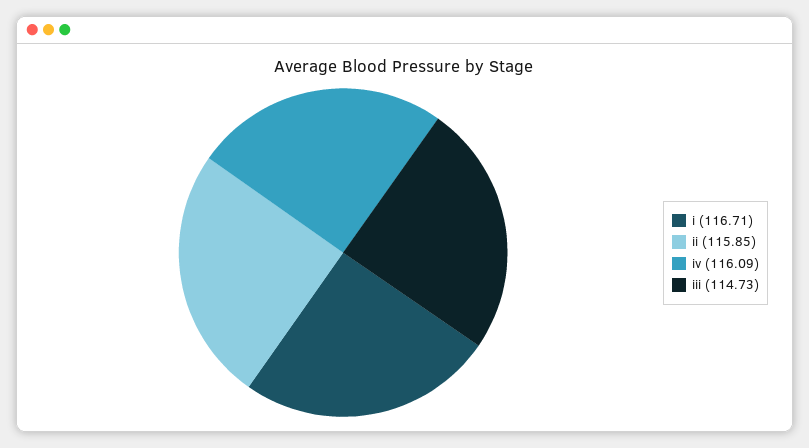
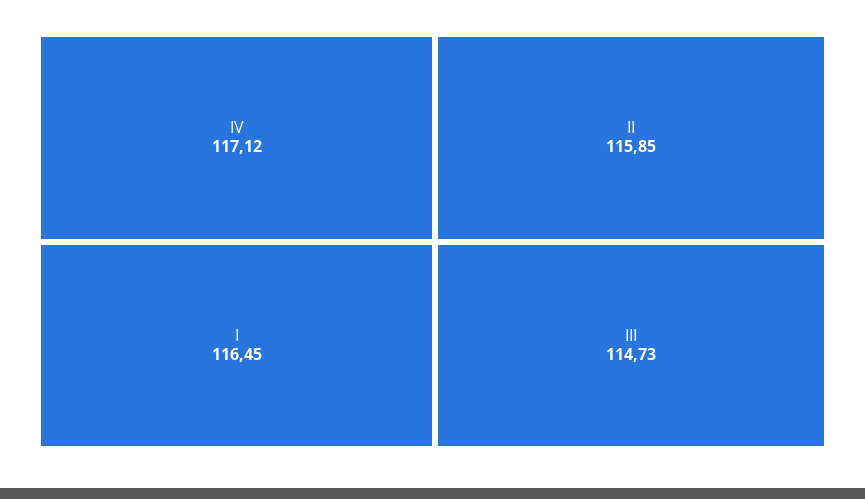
i: 116.71 -> 116.45
iv: 116.09 -> 117.12

